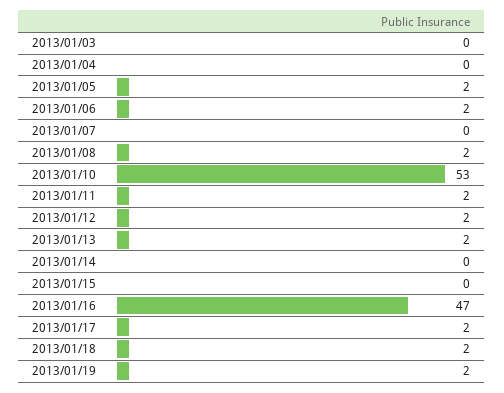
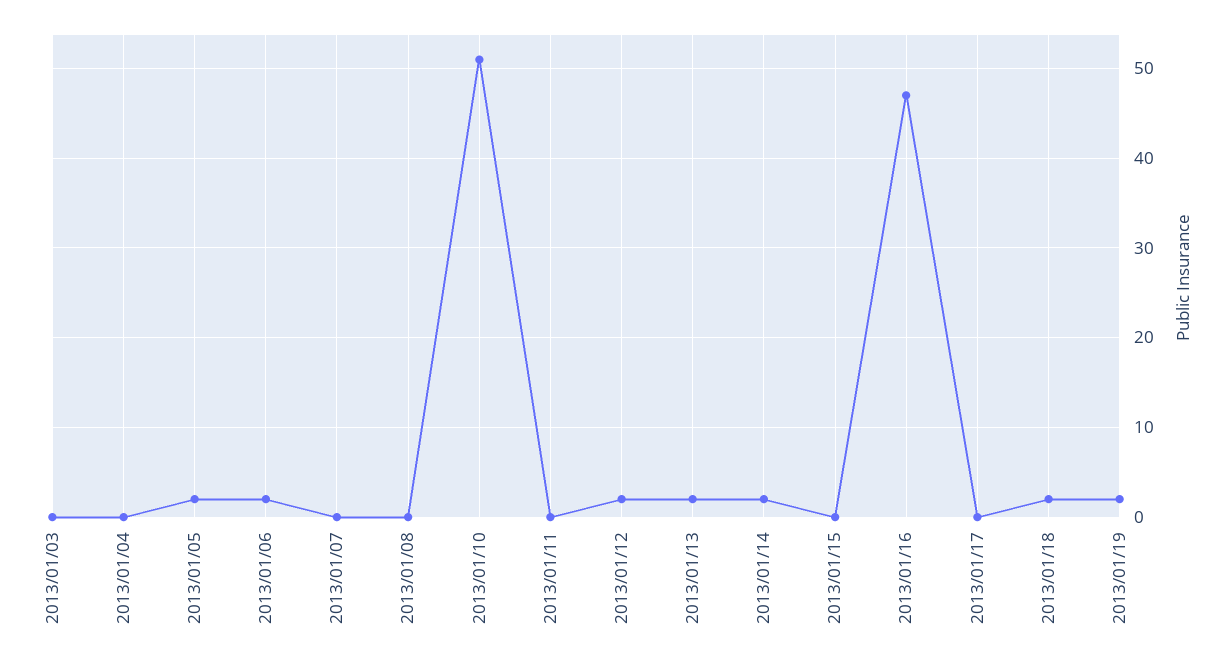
2013/01/08: 2 -> 0
2013/01/10: 53 -> 51
2013/01/11: 2 -> 0
2013/01/14: 0 -> 2
2013/01/17: 2 -> 0

